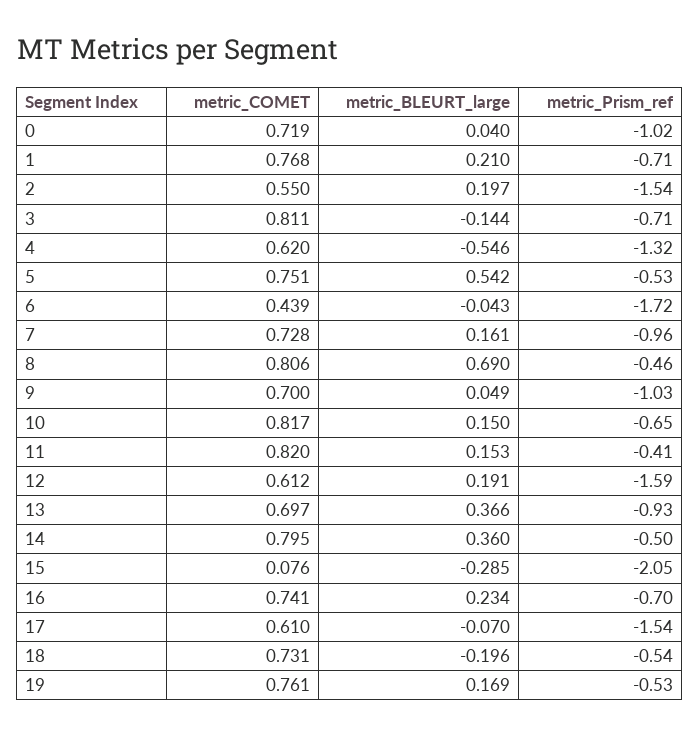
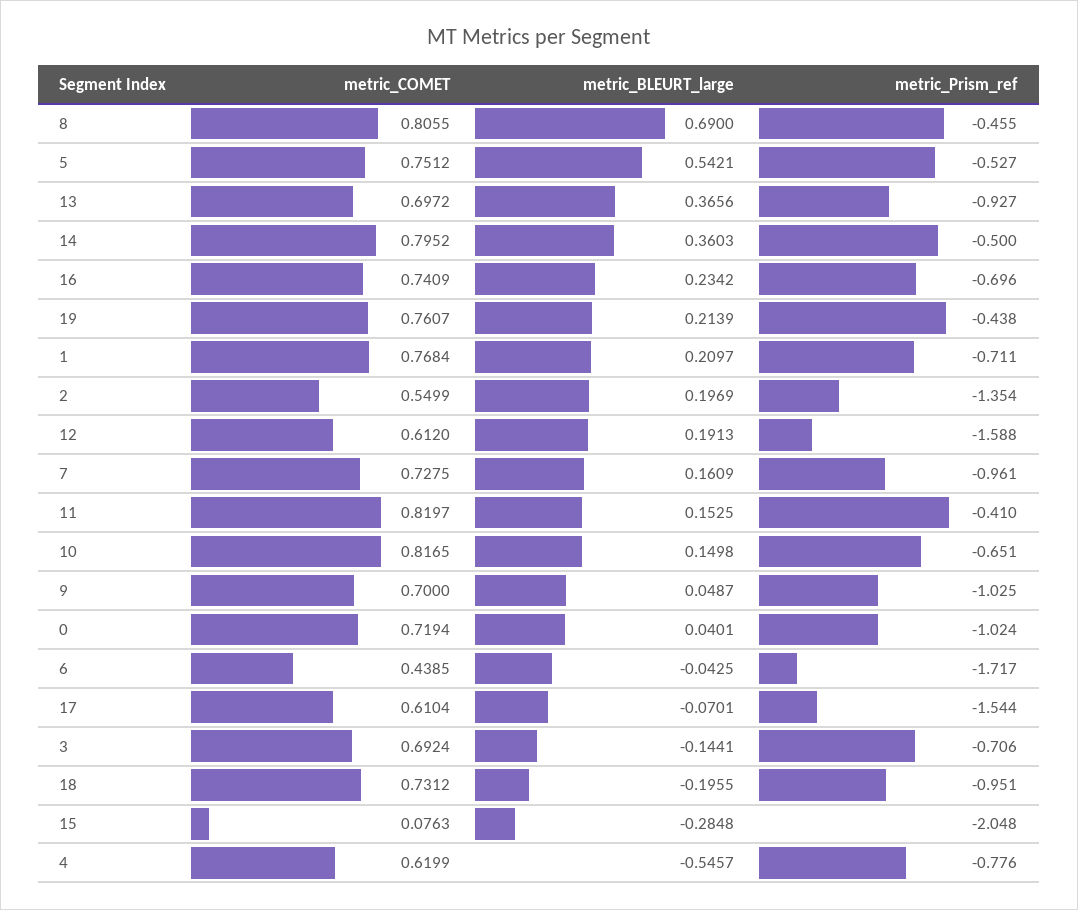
metric_Prism_ref, 2: -1.54 -> -1.354
metric_COMET, 3: 0.811 -> 0.6924
metric_Prism_ref, 4: -1.32 -> -0.776
metric_Prism_ref, 18: -0.54 -> -0.951
metric_BLEURT_large, 19: 0.169 -> 0.2139
metric_Prism_ref, 19: -0.53 -> -0.438

